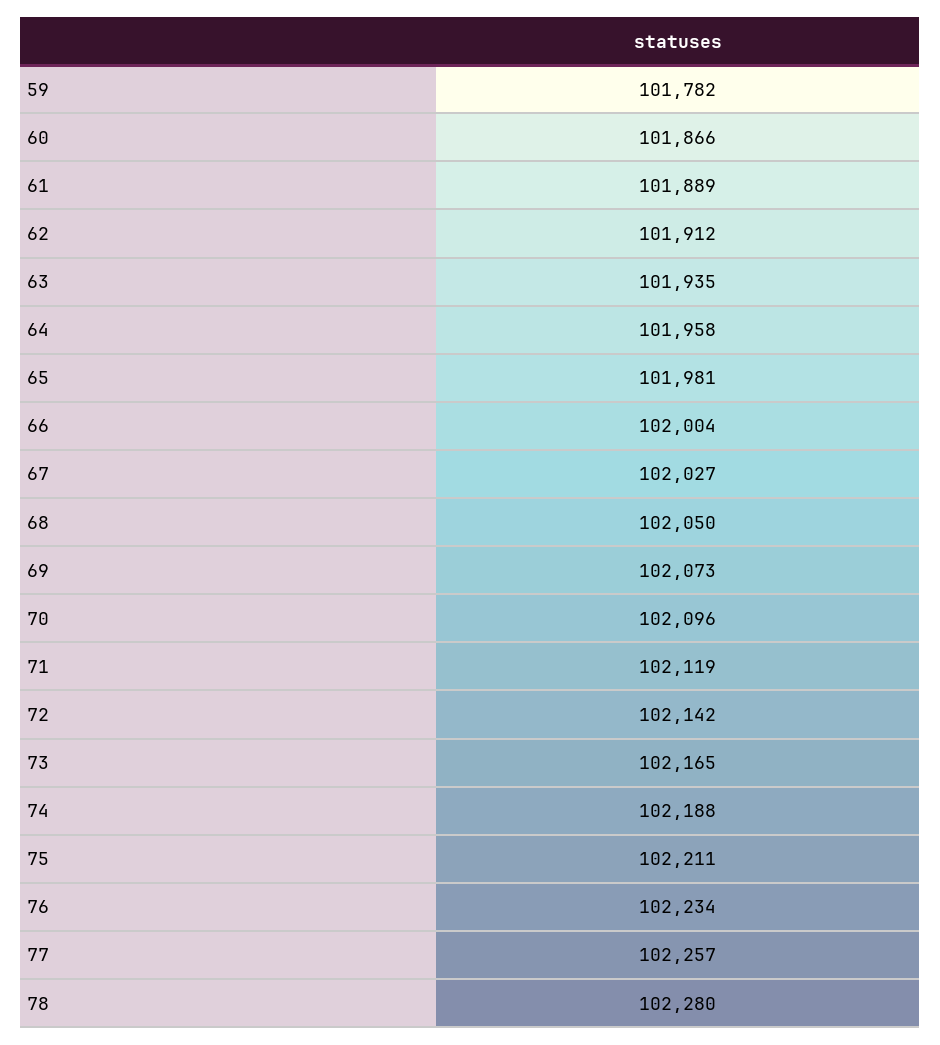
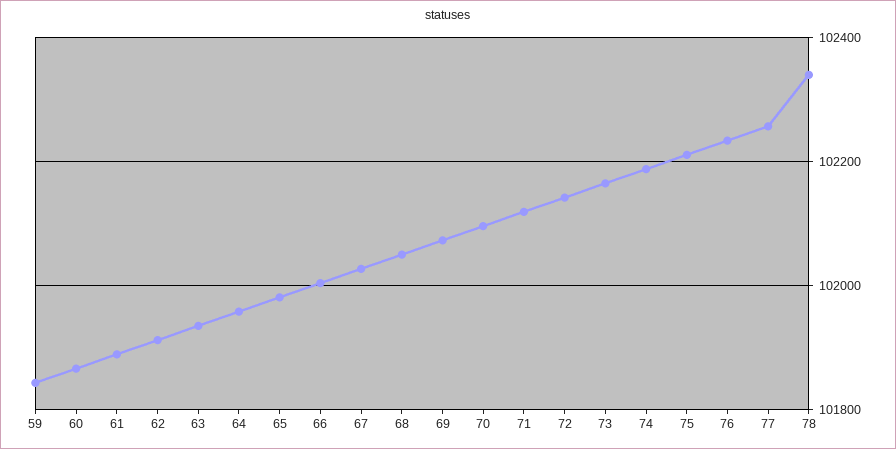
59: 101782 -> 101840
78: 102280 -> 102340

